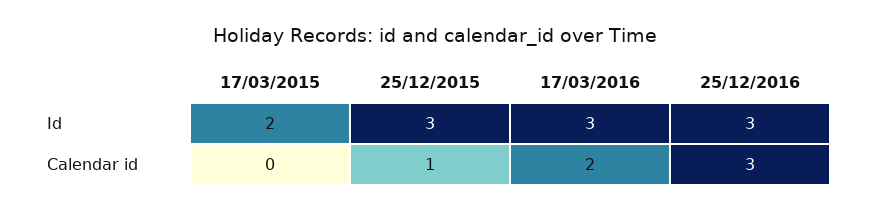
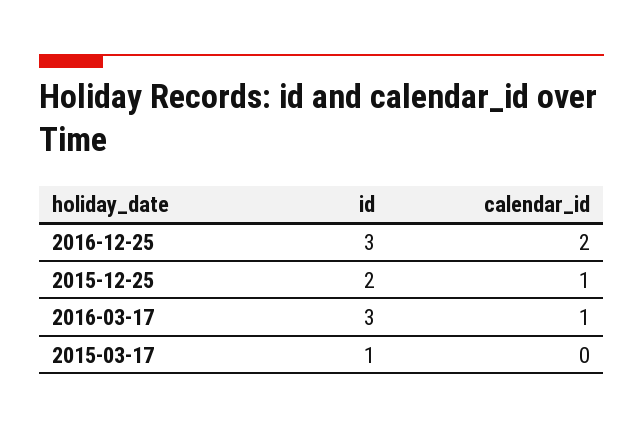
17/03/2015, Id: 2 -> 1
25/12/2015, Id: 3 -> 2
17/03/2016, Calendar id: 2 -> 1
25/12/2016, Calendar id: 3 -> 2

